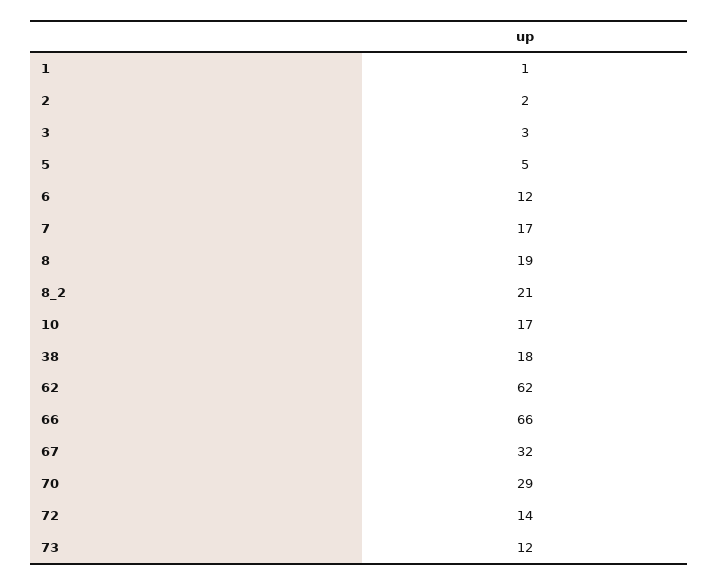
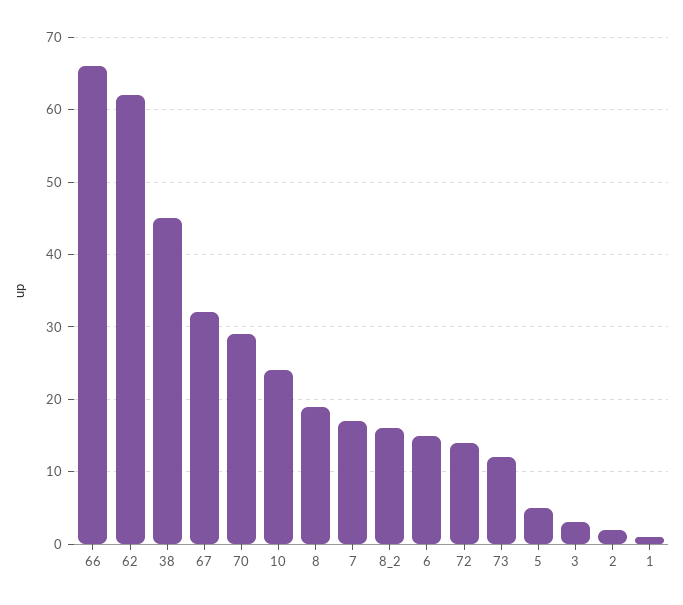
6: 12 -> 15
8_2: 21 -> 16
10: 17 -> 24
38: 18 -> 45

